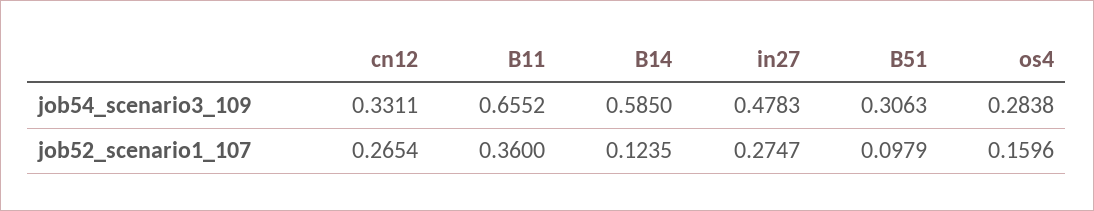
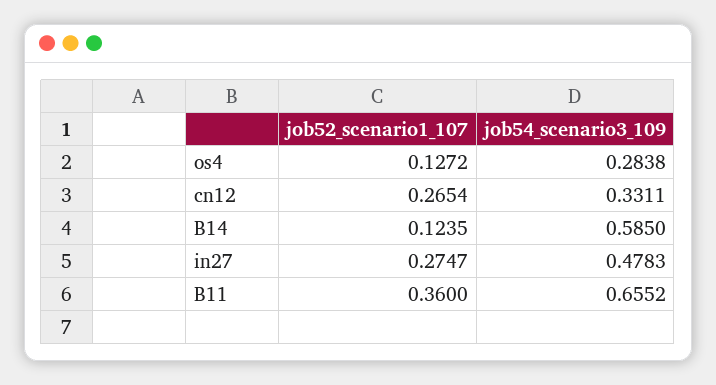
B51, job54_scenario3_109: 0.3063 -> none
B51, job52_scenario1_107: 0.0979 -> none
os4, job52_scenario1_107: 0.1596 -> 0.1272

